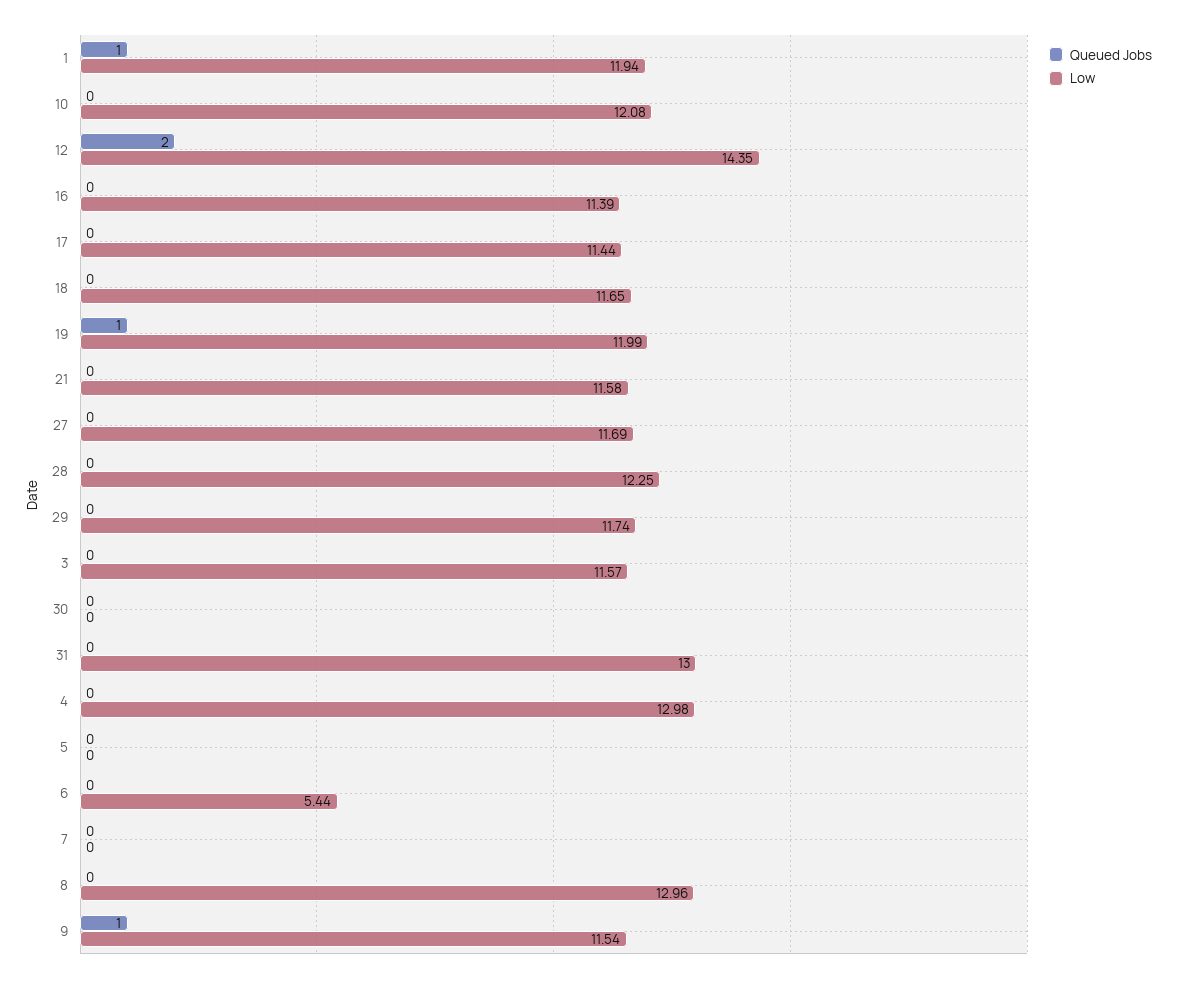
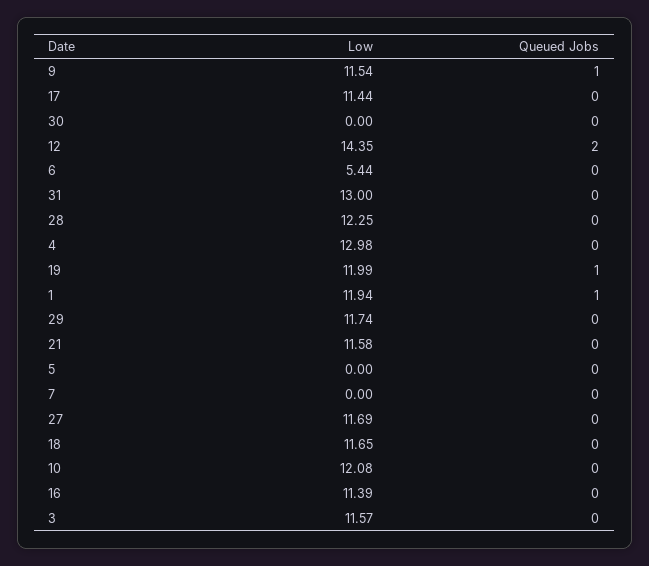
Queued Jobs, 8: 0 -> none
Low, 8: 12.96 -> none

